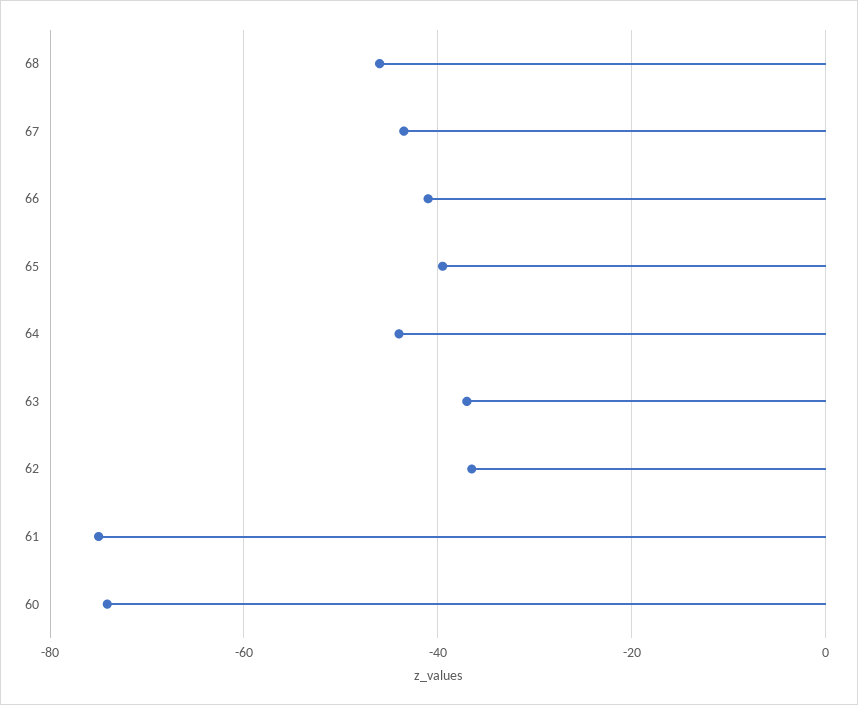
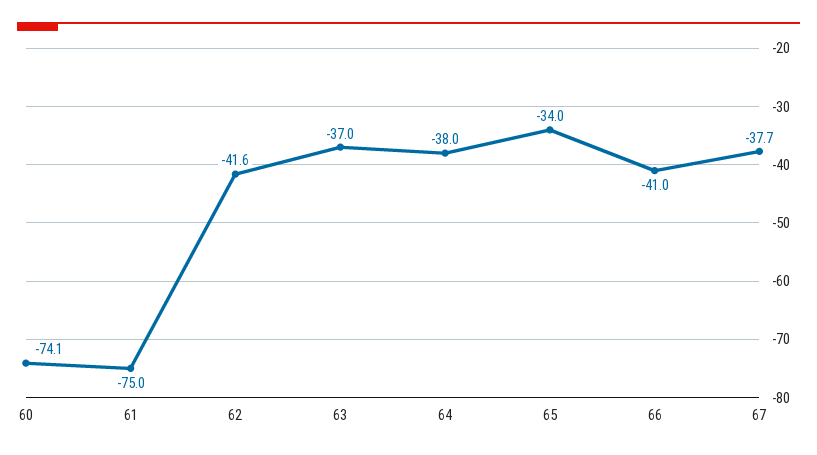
68: -46 -> none
67: -44 -> -37.7
65: -40 -> -34
64: -44 -> -38
62: -36 -> -41.6

